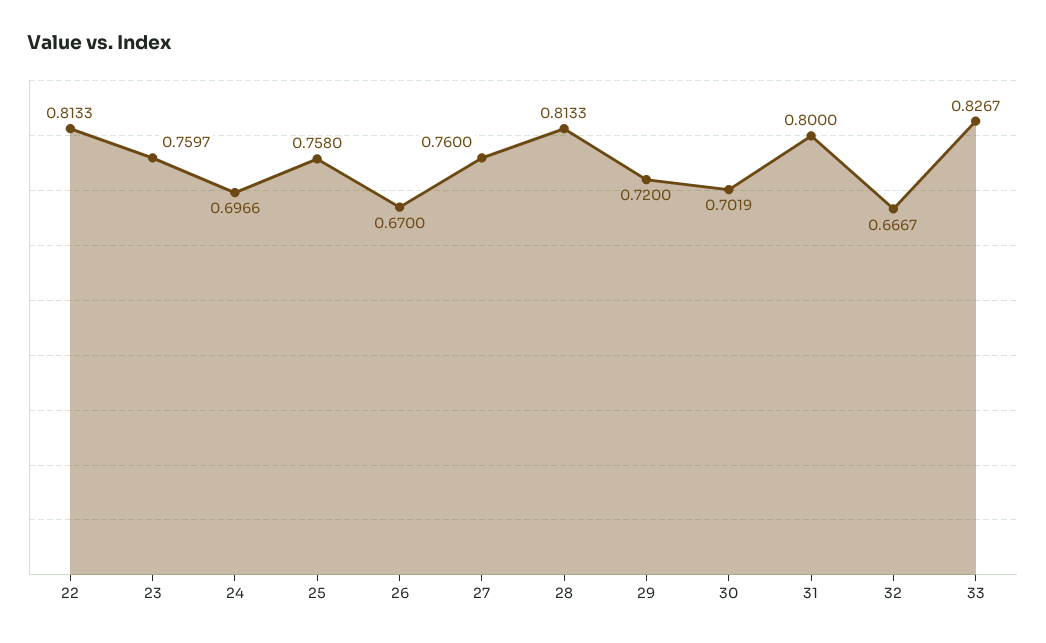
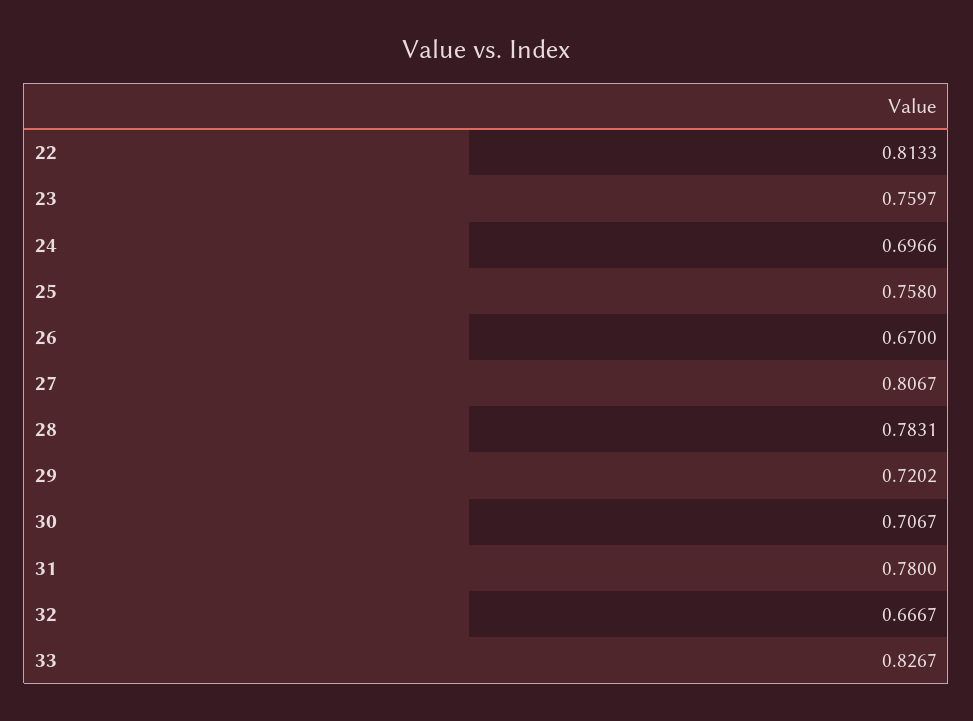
27: 0.76 -> 0.8067
28: 0.8133 -> 0.7831
29: 0.72 -> 0.7202
30: 0.7019 -> 0.7067
31: 0.8 -> 0.78

